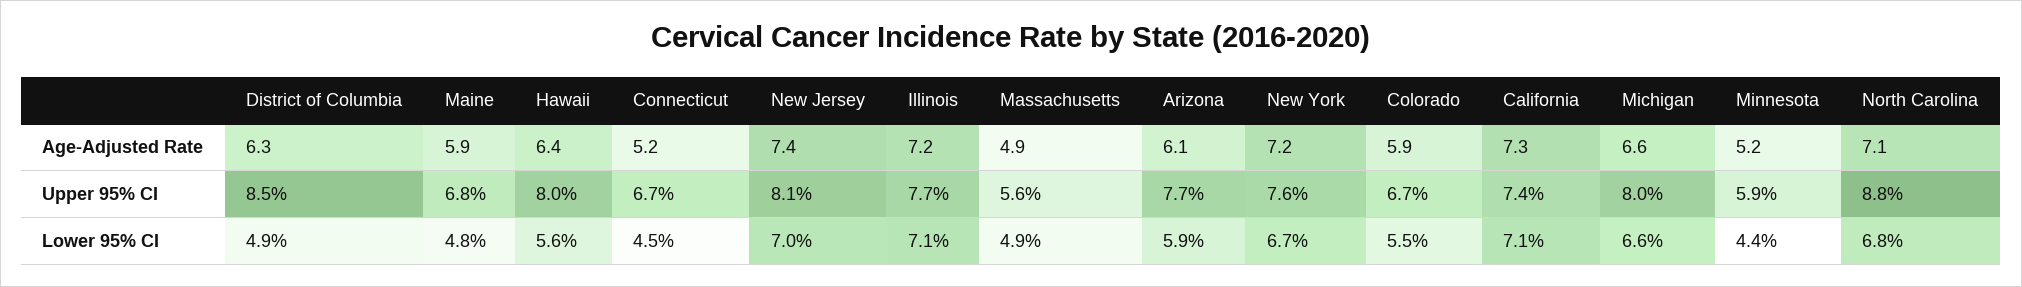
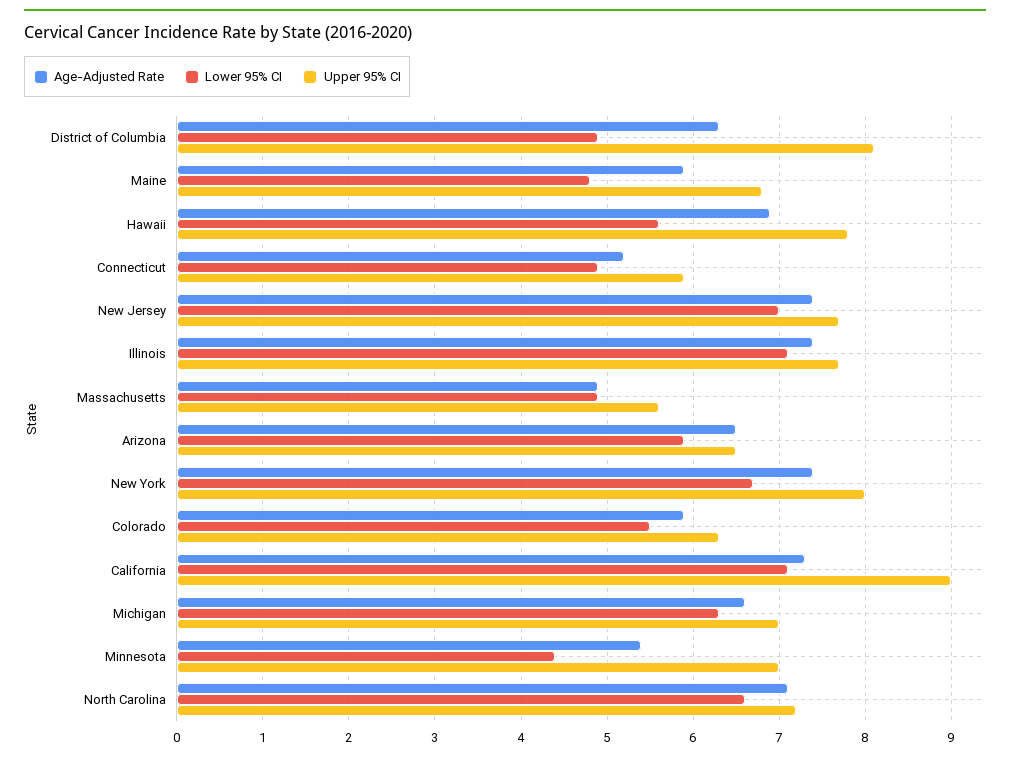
Age-Adjusted Rate, Hawaii: 6.4 -> 6.9
Age-Adjusted Rate, Illinois: 7.2 -> 7.4
Age-Adjusted Rate, Arizona: 6.1 -> 6.5
Age-Adjusted Rate, New York: 7.2 -> 7.4
Age-Adjusted Rate, Minnesota: 5.2 -> 5.4
Upper 95% CI, District of Columbia: 8.5 -> 8.1
Upper 95% CI, Hawaii: 8 -> 7.8
Upper 95% CI, Connecticut: 6.7 -> 5.9
Upper 95% CI, New Jersey: 8.1 -> 7.7
Upper 95% CI, Arizona: 7.7 -> 6.5
Upper 95% CI, New York: 7.6 -> 8
Upper 95% CI, Colorado: 6.7 -> 6.3
Upper 95% CI, California: 7.4 -> 9
Upper 95% CI, Michigan: 8 -> 7
Upper 95% CI, Minnesota: 5.9 -> 7
Upper 95% CI, North Carolina: 8.8 -> 7.2
Lower 95% CI, Connecticut: 4.5 -> 4.9
Lower 95% CI, Michigan: 6.6 -> 6.3
Lower 95% CI, North Carolina: 6.8 -> 6.6

